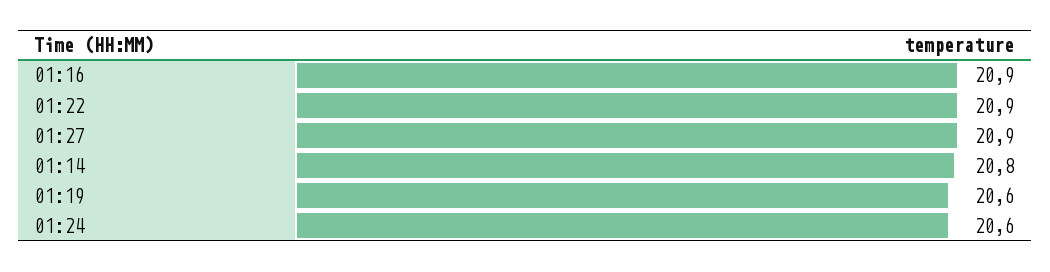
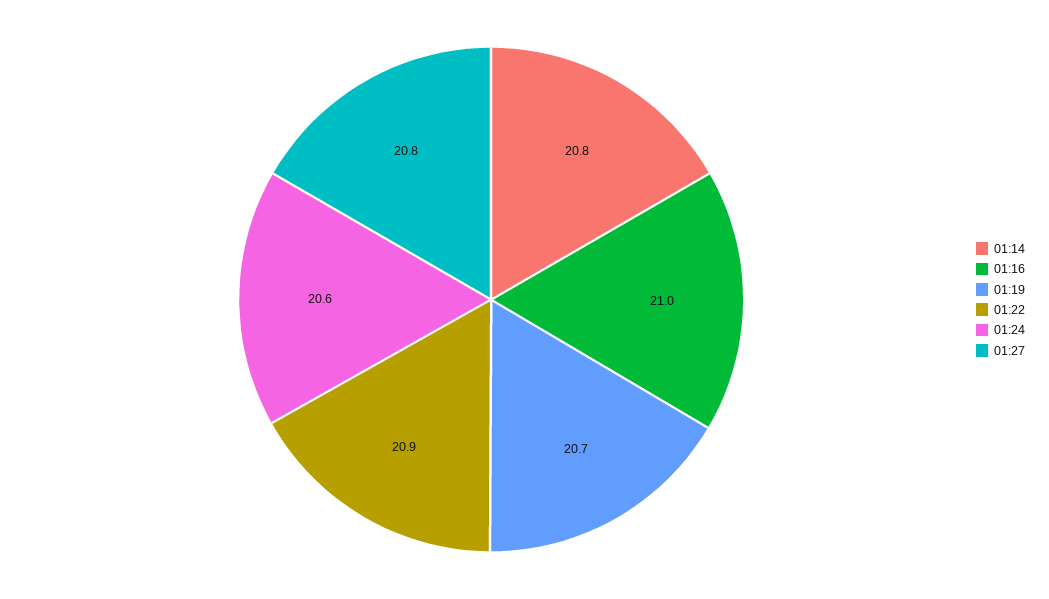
01:16: 20.9 -> 21
01:27: 20.9 -> 20.8
01:19: 20.6 -> 20.7

